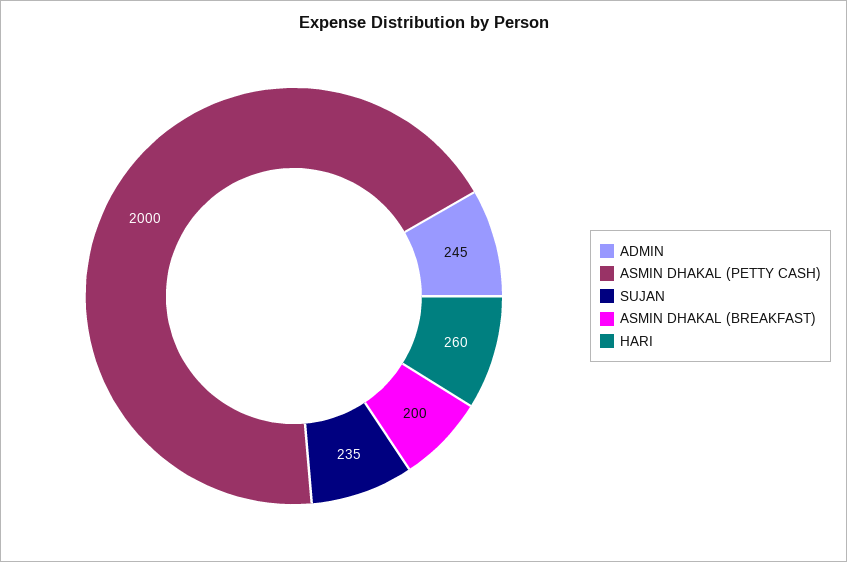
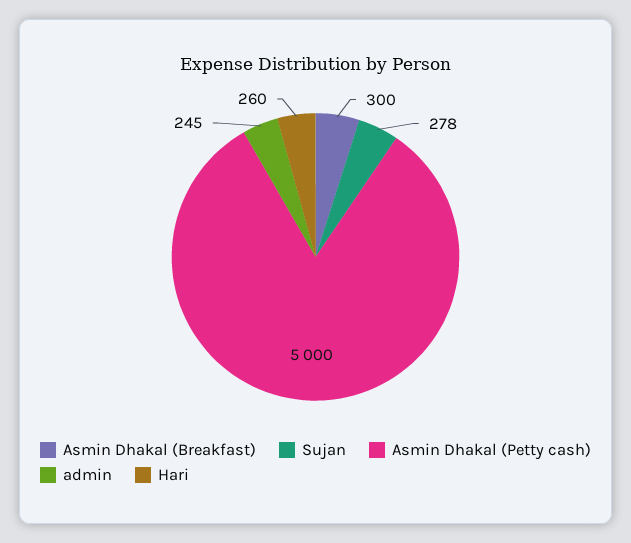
ASMIN DHAKAL (PETTY CASH): 2000 -> 5000
SUJAN: 235 -> 278
ASMIN DHAKAL (BREAKFAST): 200 -> 300

